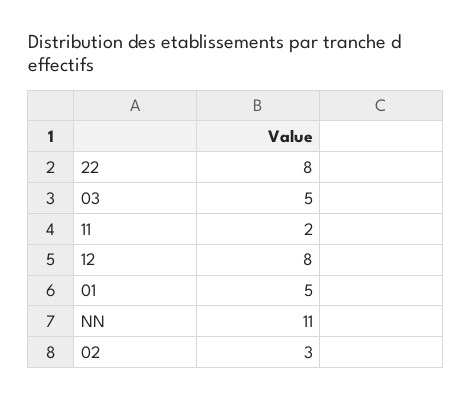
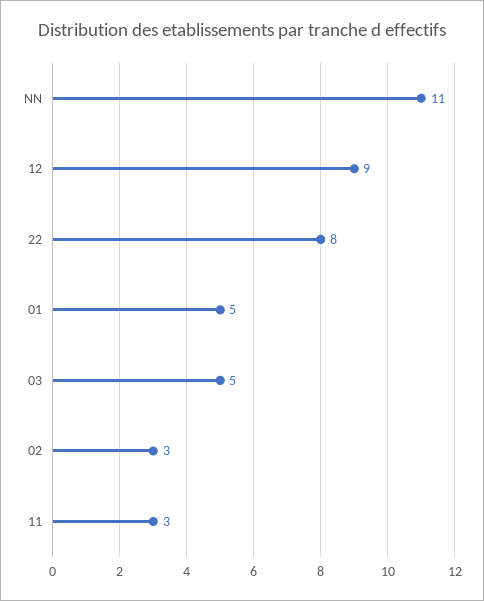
11: 2 -> 3
12: 8 -> 9

